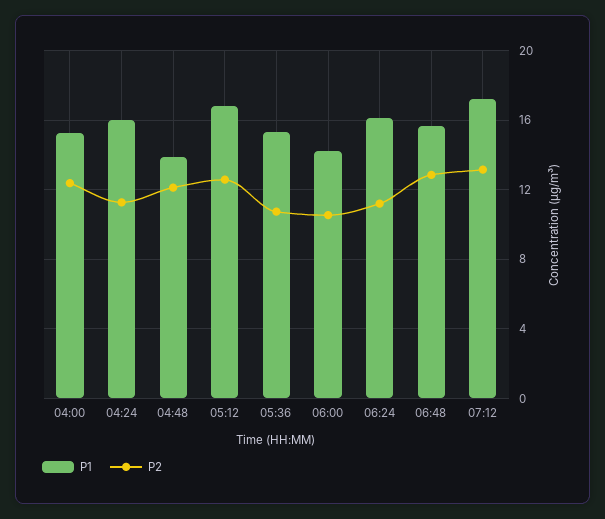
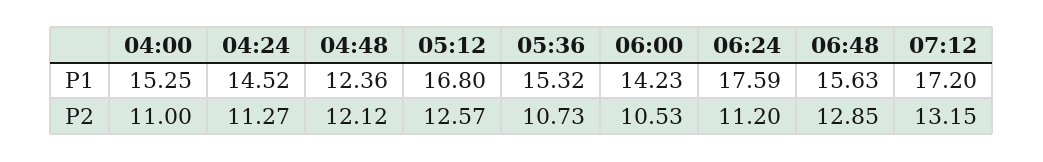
P2, 04:00: 12.5 -> 11
P1, 04:24: 16 -> 14.52
P1, 04:48: 14 -> 12.36
P1, 06:24: 16 -> 17.59

